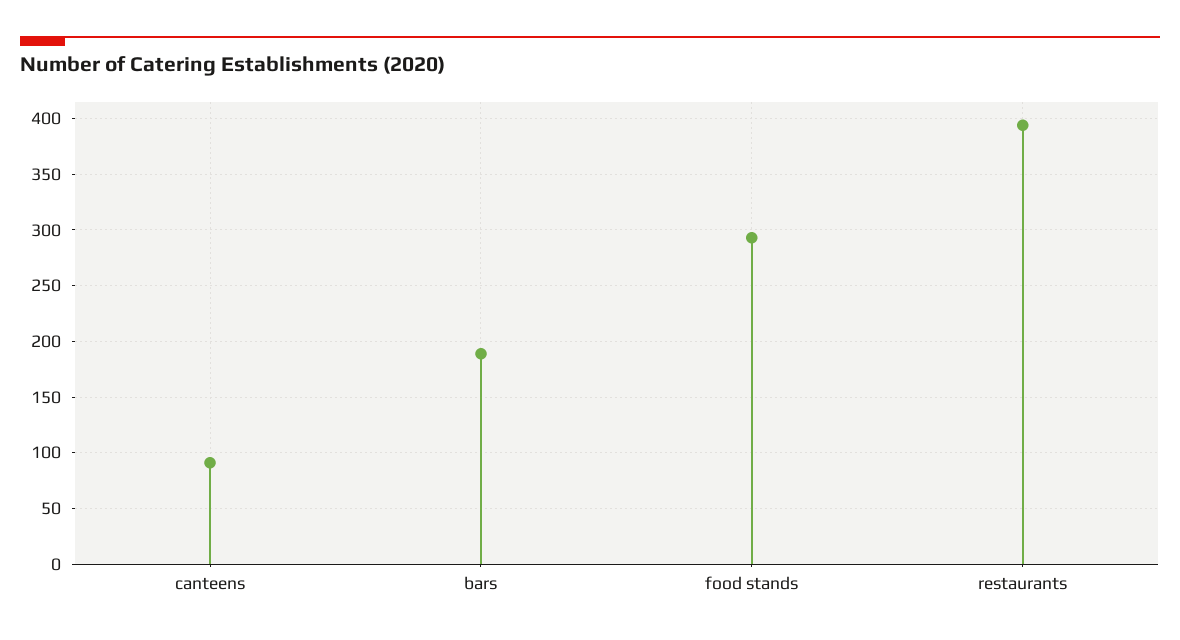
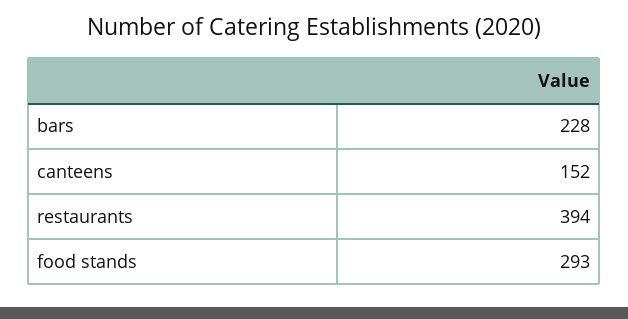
canteens: 90 -> 152
bars: 190 -> 228

